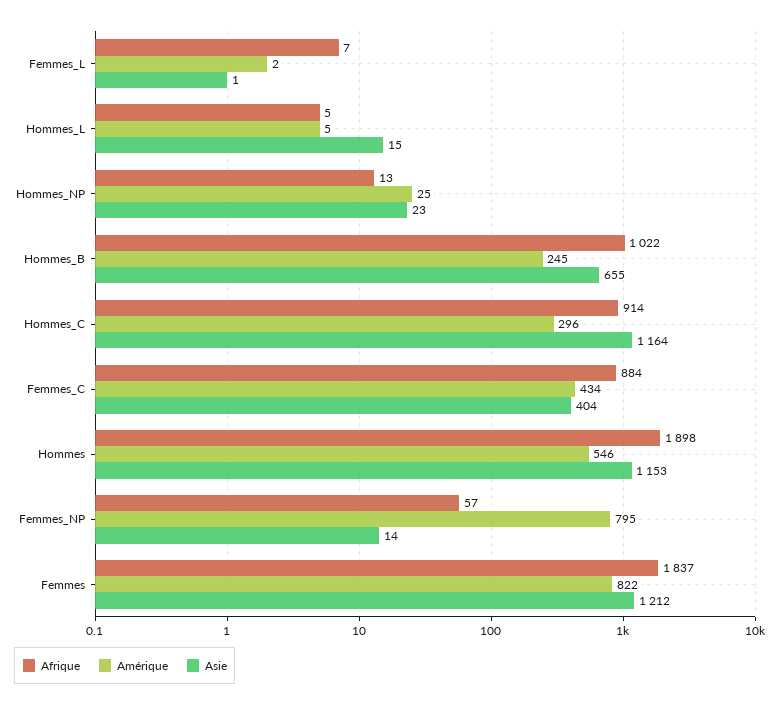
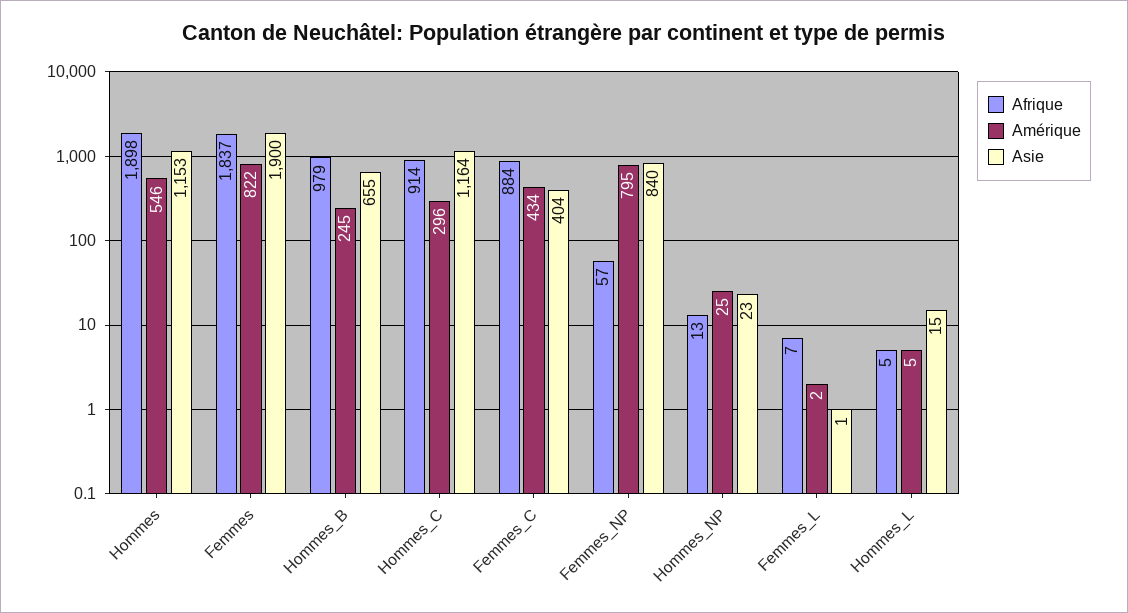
Afrique, Hommes_B: 1022 -> 979
Asie, Femmes_NP: 14 -> 840
Asie, Femmes: 1212 -> 1900

